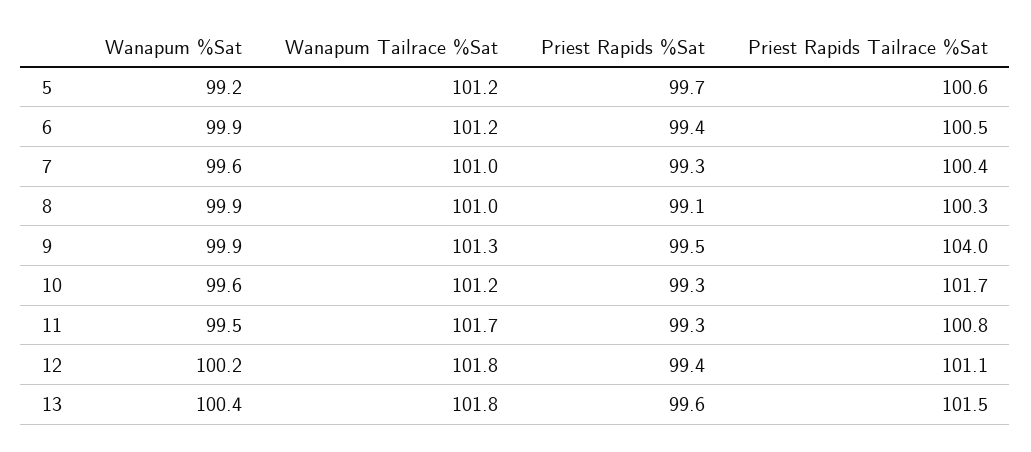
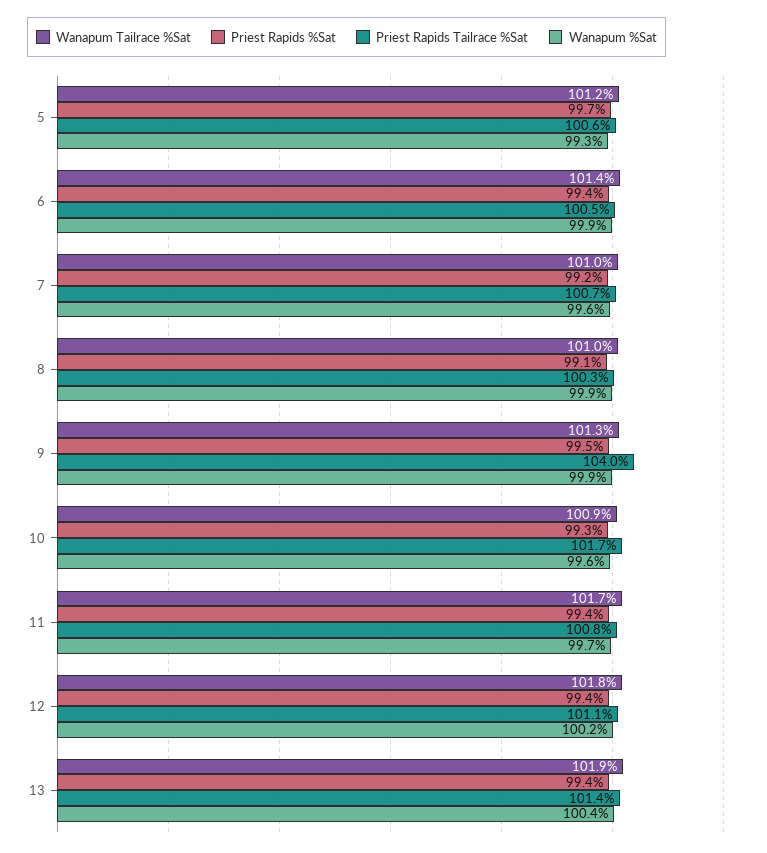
Wanapum %Sat, 5: 99.2 -> 99.3
Wanapum Tailrace %Sat, 6: 101.2 -> 101.4
Priest Rapids %Sat, 7: 99.3 -> 99.2
Priest Rapids Tailrace %Sat, 7: 100.4 -> 100.7
Wanapum Tailrace %Sat, 10: 101.2 -> 100.9
Wanapum %Sat, 11: 99.5 -> 99.7
Priest Rapids %Sat, 11: 99.3 -> 99.4
Wanapum Tailrace %Sat, 13: 101.8 -> 101.9
Priest Rapids %Sat, 13: 99.6 -> 99.4
Priest Rapids Tailrace %Sat, 13: 101.5 -> 101.4

